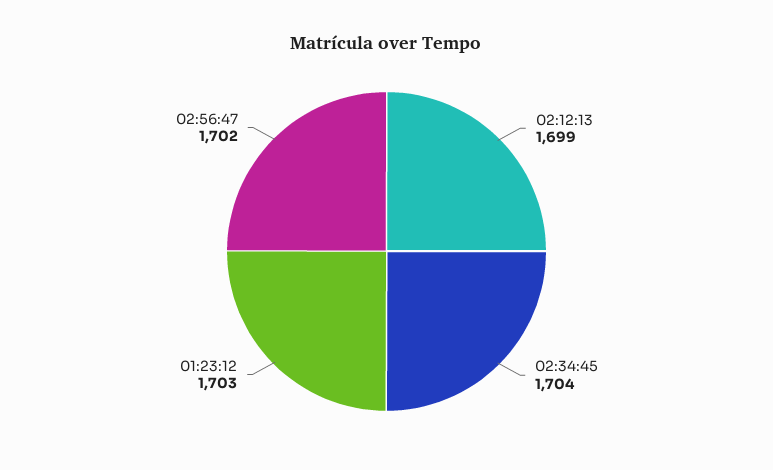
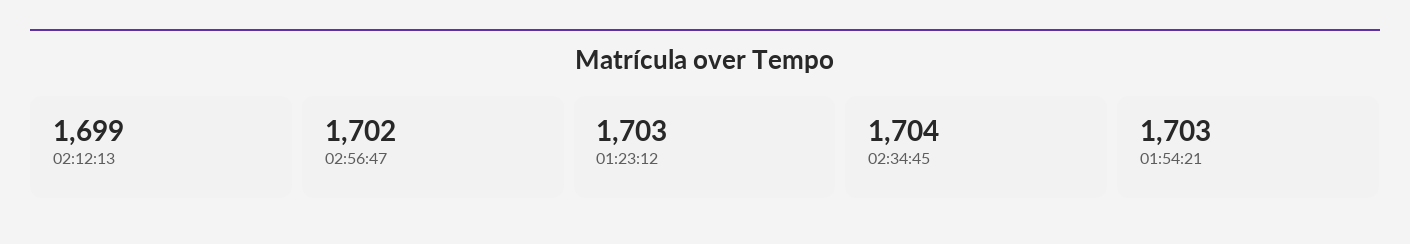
01:54:21: none -> 1703

